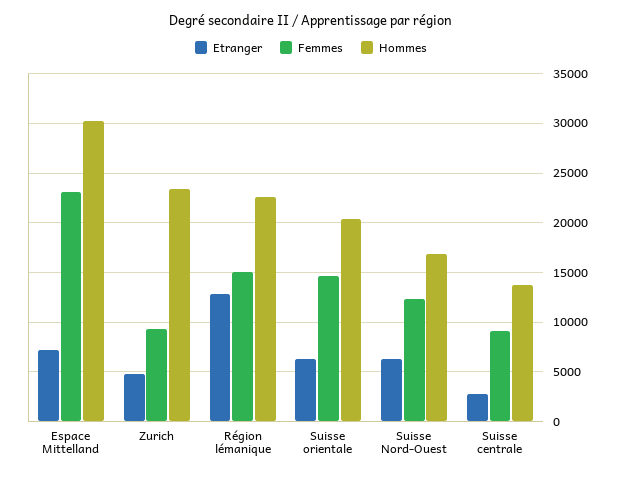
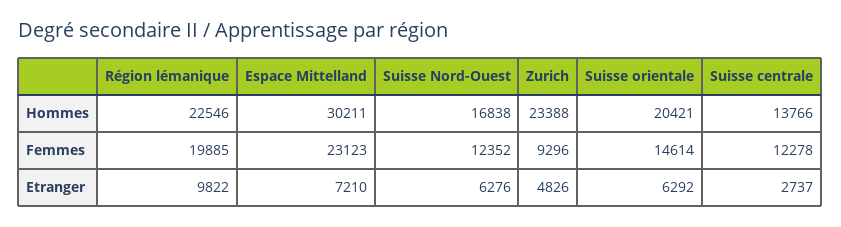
Etranger, Région lémanique: 13000 -> 9822
Femmes, Région lémanique: 15000 -> 19885
Femmes, Suisse centrale: 9000 -> 12278

